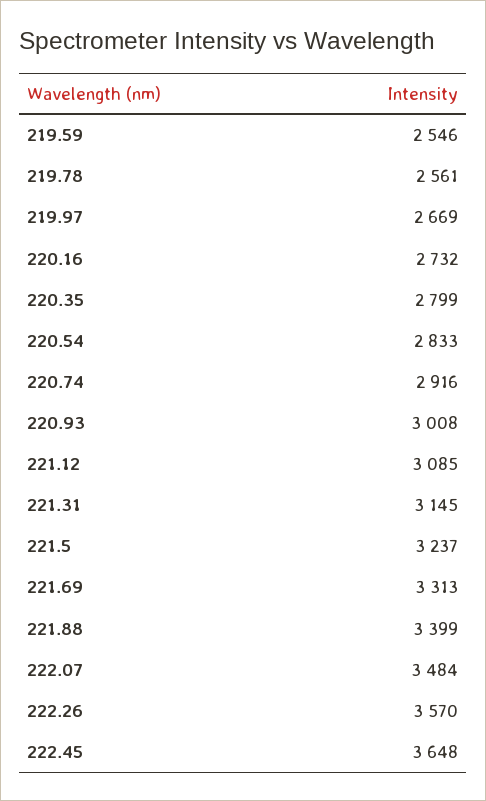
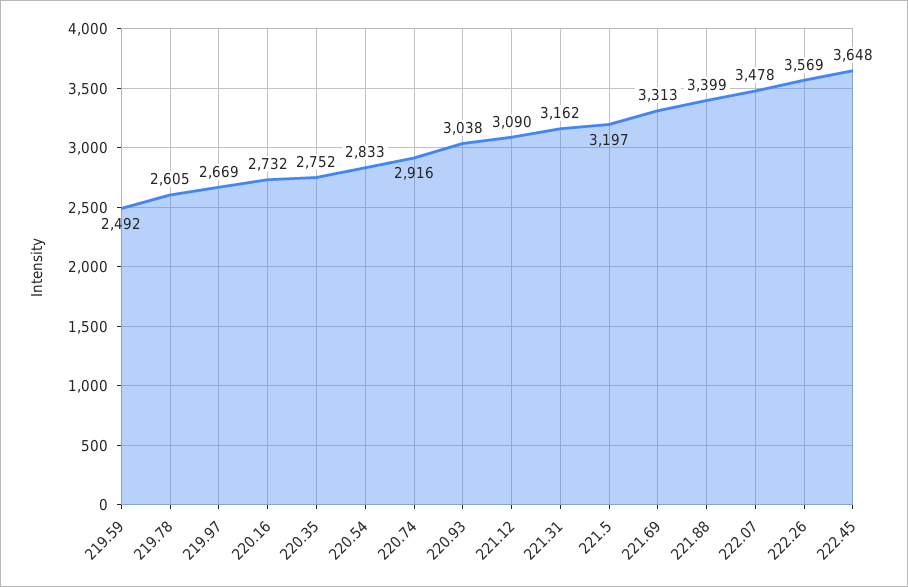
219.59: 2546 -> 2492
219.78: 2561 -> 2605
220.35: 2799 -> 2752
220.93: 3008 -> 3038
221.12: 3085 -> 3090
221.31: 3145 -> 3162
221.5: 3237 -> 3197
222.07: 3484 -> 3478
222.26: 3570 -> 3569

